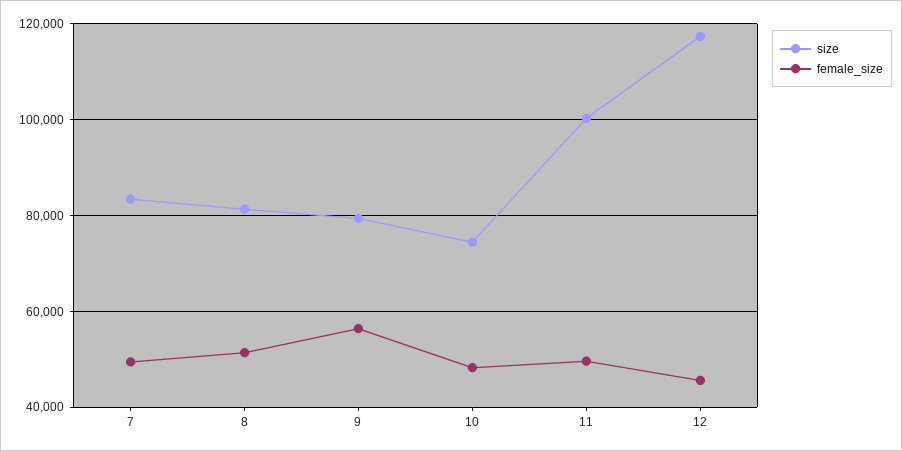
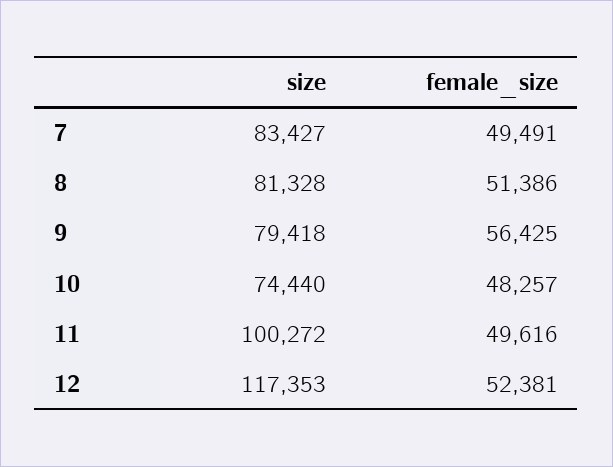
female_size, 12: 46000 -> 52381

